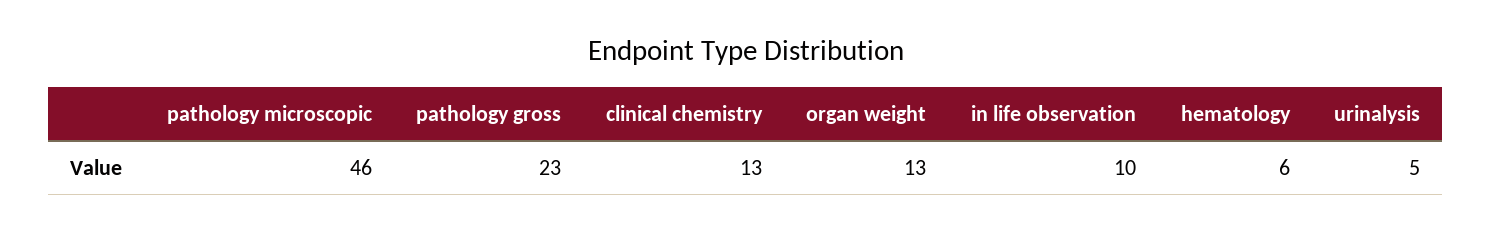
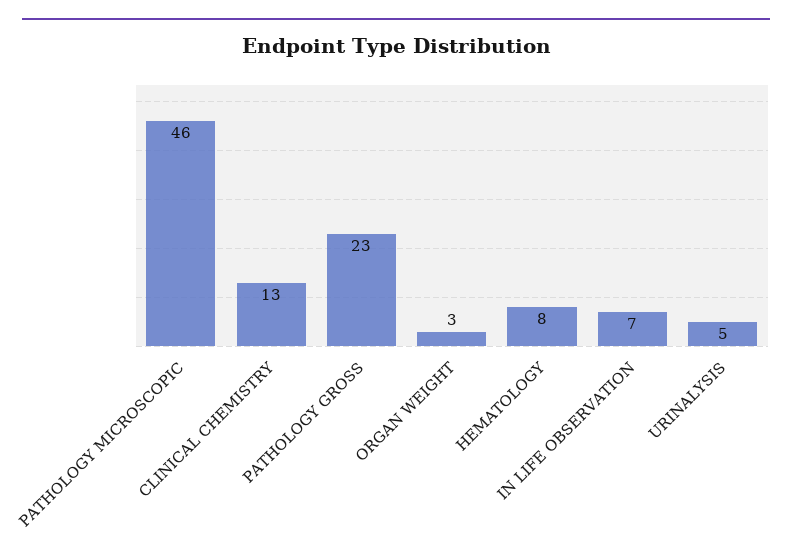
organ weight: 13 -> 3
in life observation: 10 -> 7
hematology: 6 -> 8

